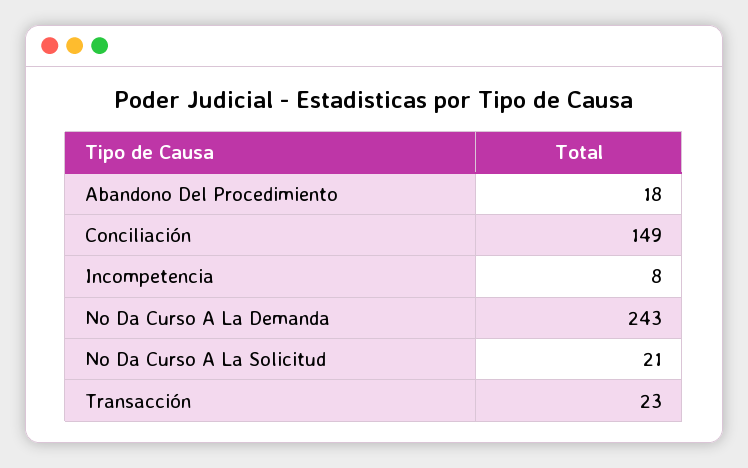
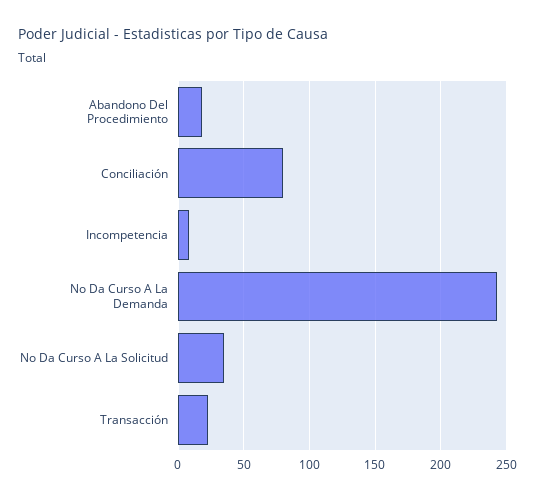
Conciliación: 149 -> 80
No Da Curso A La Solicitud: 21 -> 35

